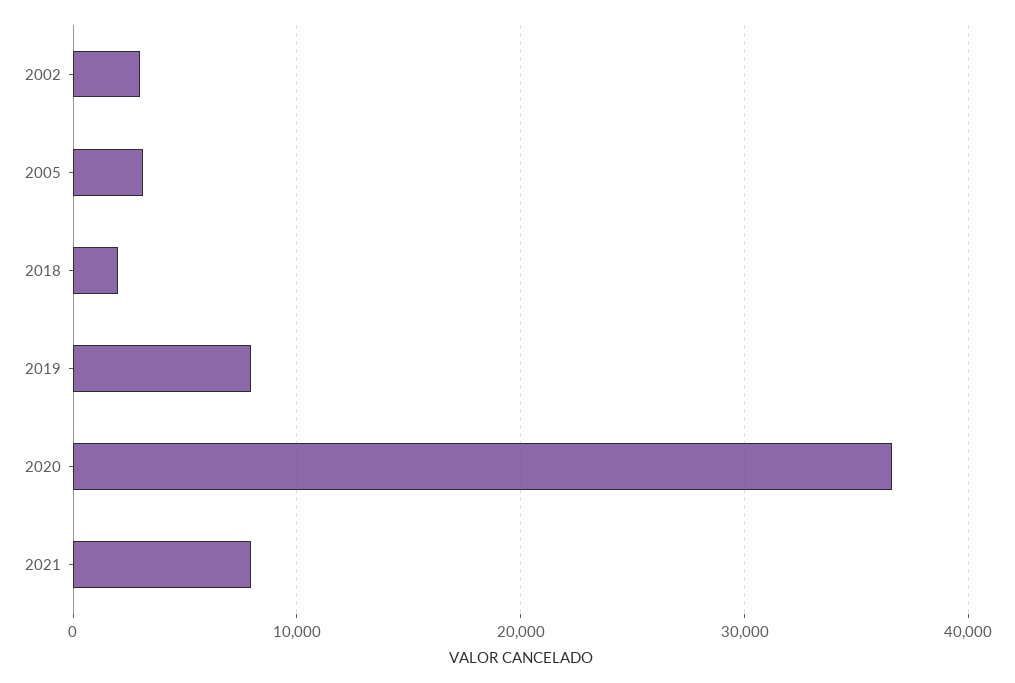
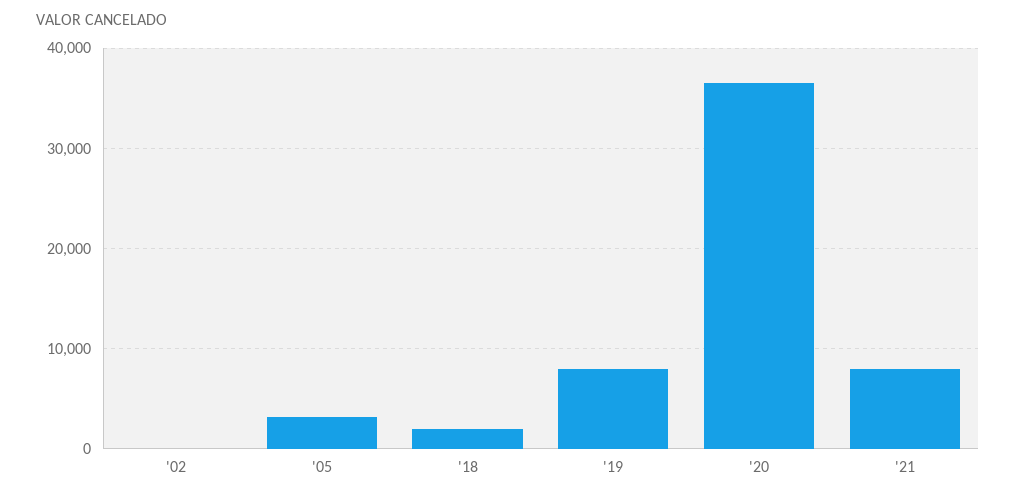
2002: 3000 -> 0

